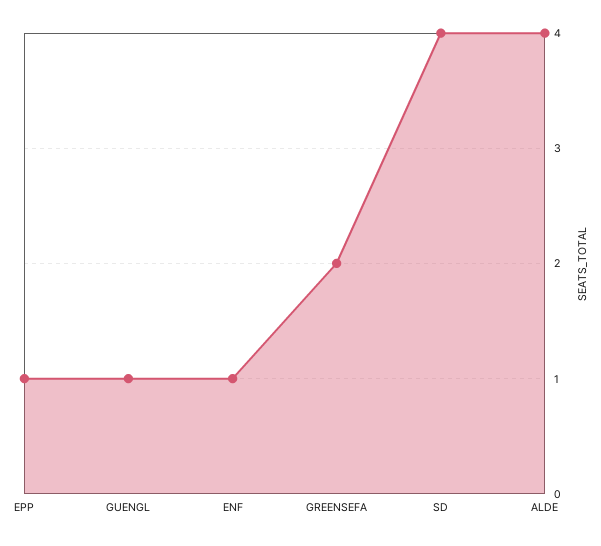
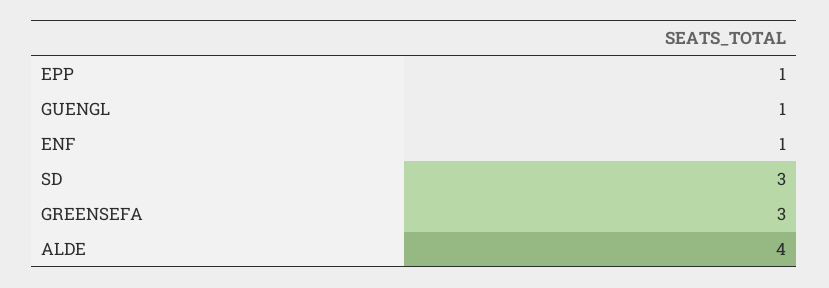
GREENSEFA: 2 -> 3
SD: 4 -> 3

